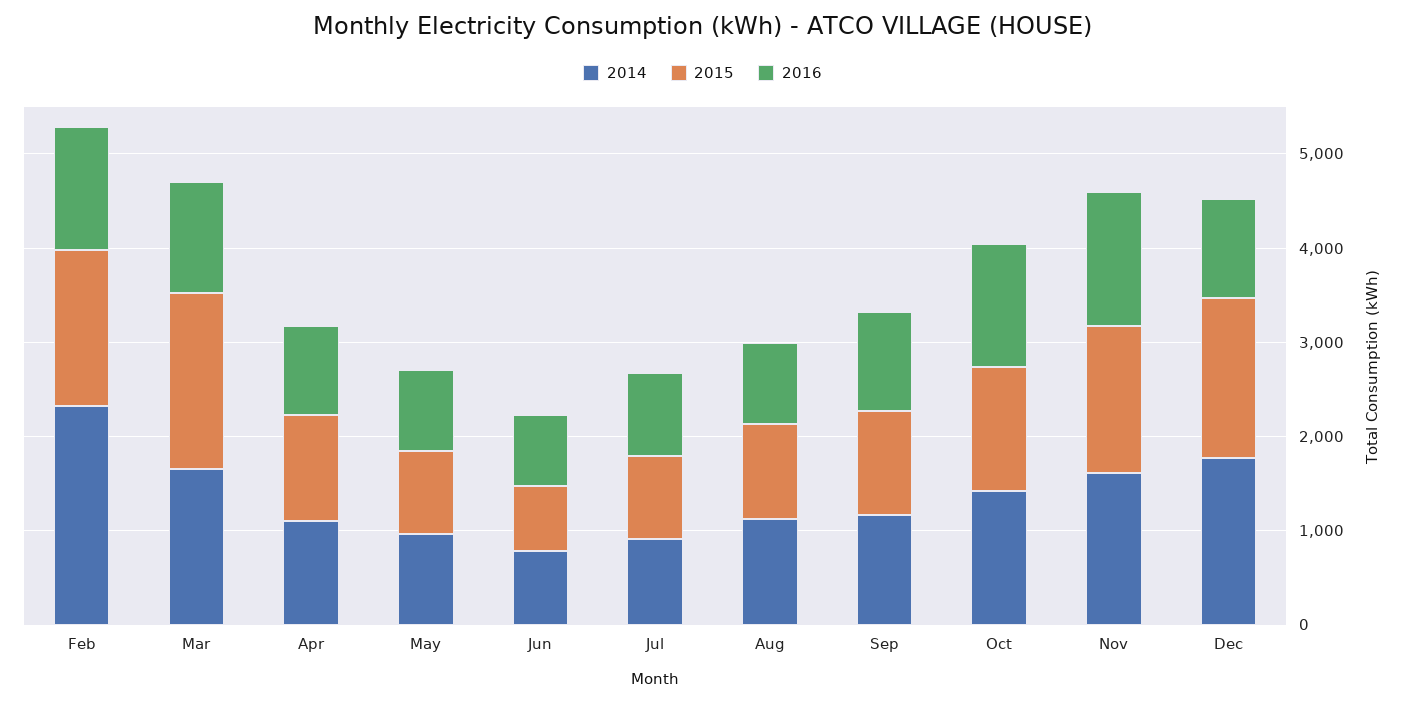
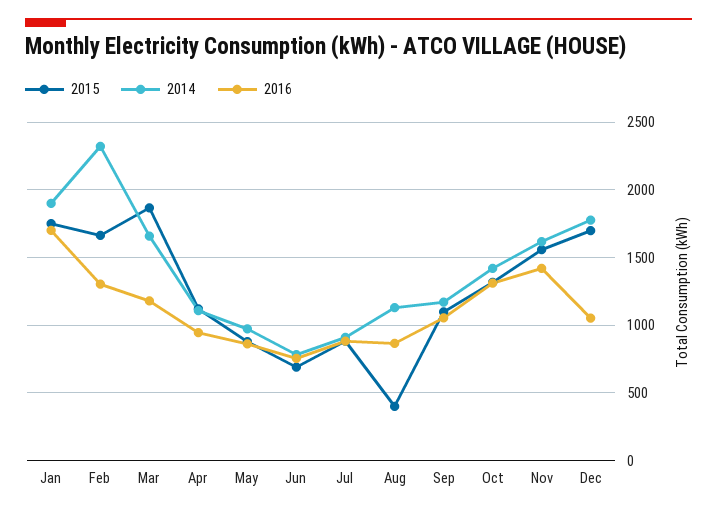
2015, Aug: 1000 -> 400
2015, Jan: none -> 1750
2014, Jan: none -> 1900
2016, Jan: none -> 1700

